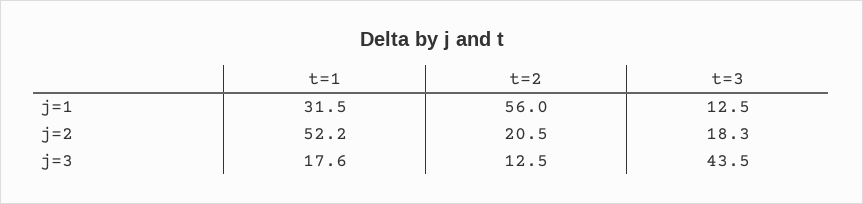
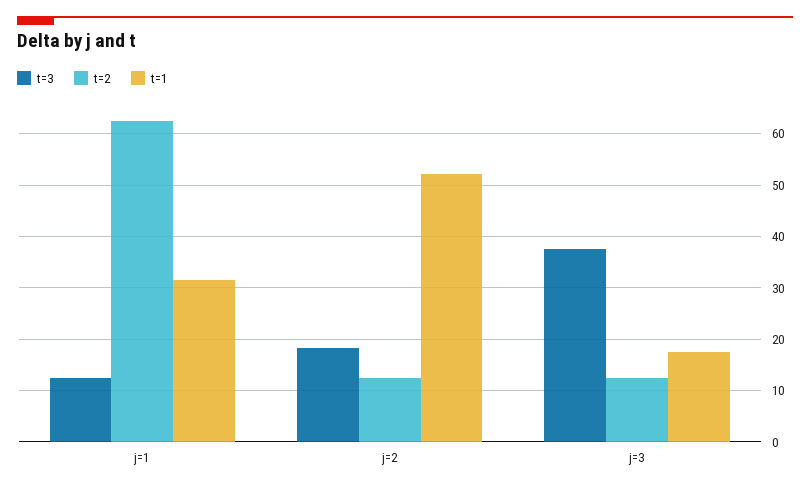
t=2, j=1: 56 -> 62
t=2, j=2: 20.5 -> 12
t=3, j=3: 43.5 -> 38

